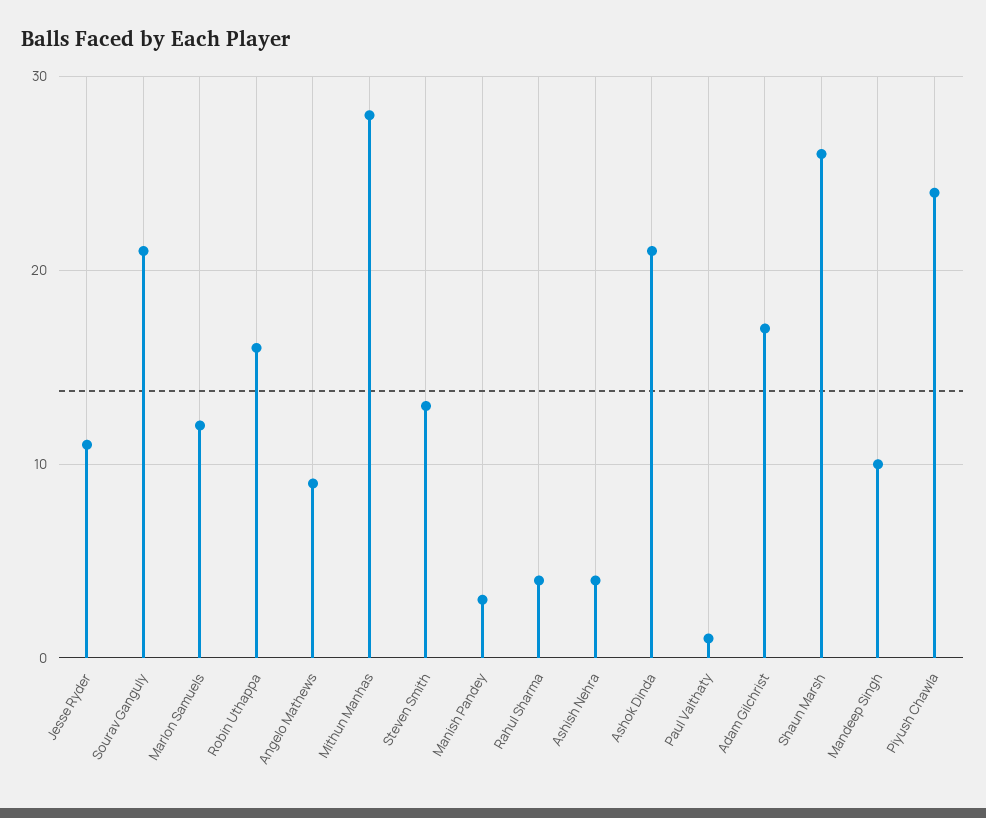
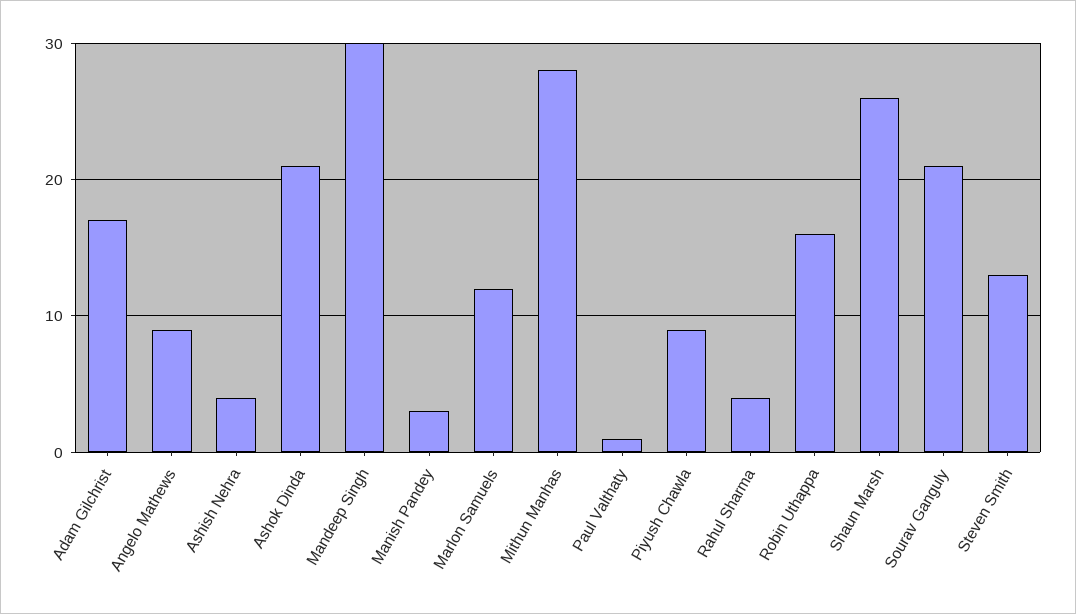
Jesse Ryder: 11 -> none
Mandeep Singh: 10 -> 30
Piyush Chawla: 24 -> 9

